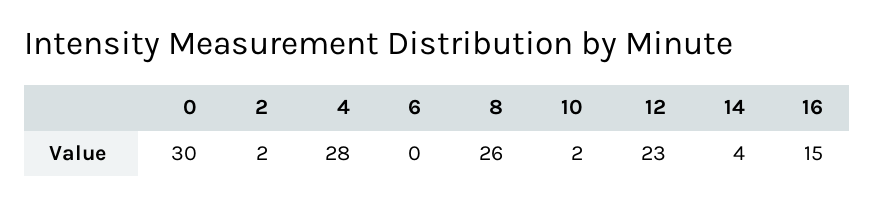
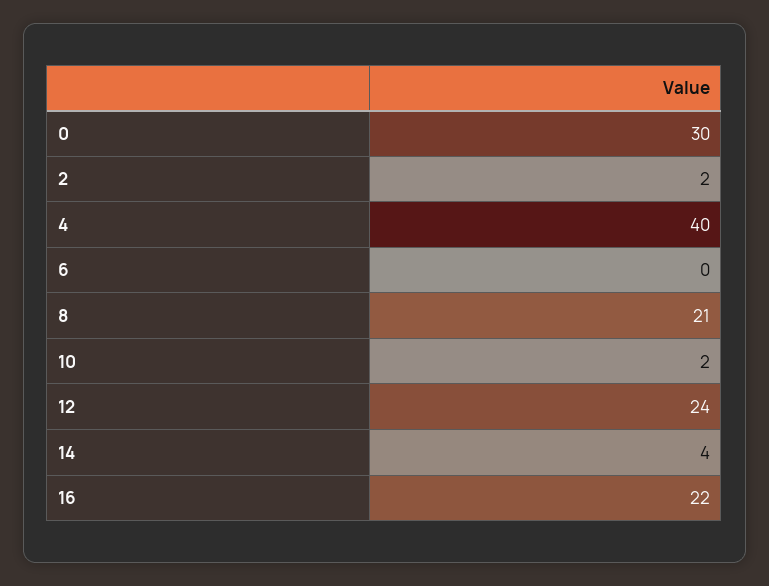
4: 28 -> 40
8: 26 -> 21
12: 23 -> 24
16: 15 -> 22

